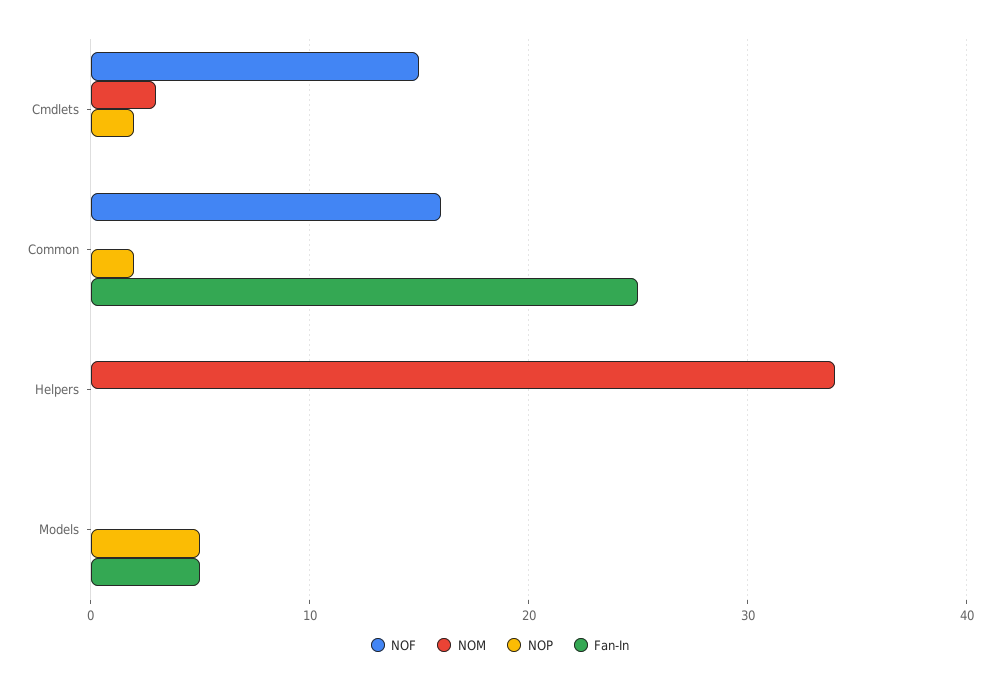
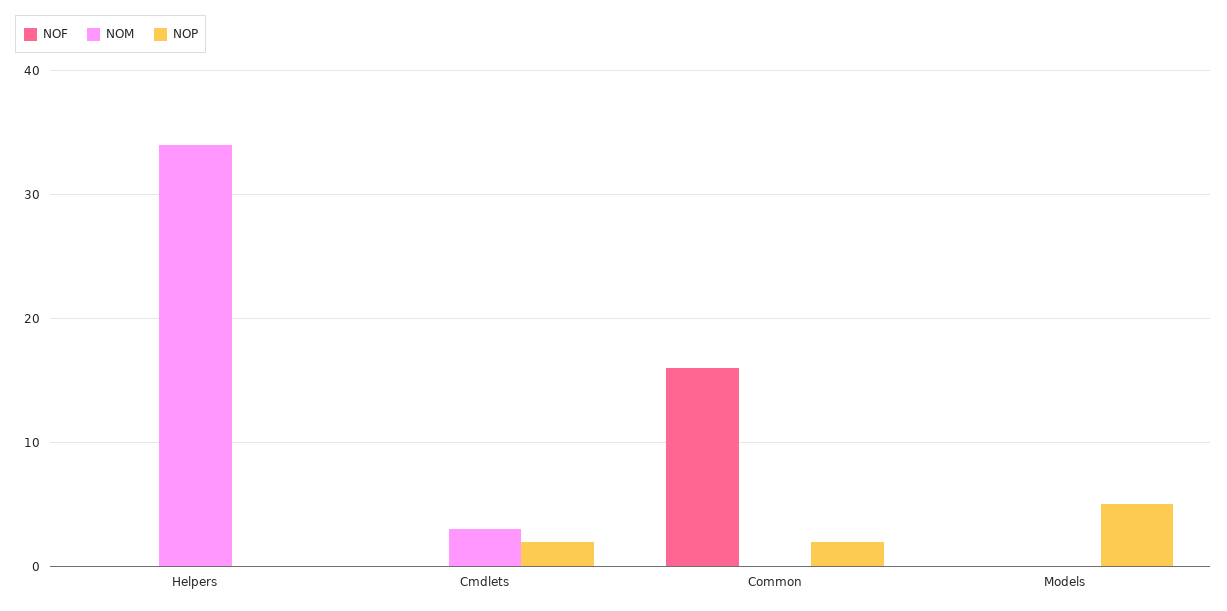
NOF, Cmdlets: 15 -> 0
Fan-In, Cmdlets: 0 -> none
Fan-In, Common: 25 -> none
Fan-In, Helpers: 0 -> none
Fan-In, Models: 5 -> none

